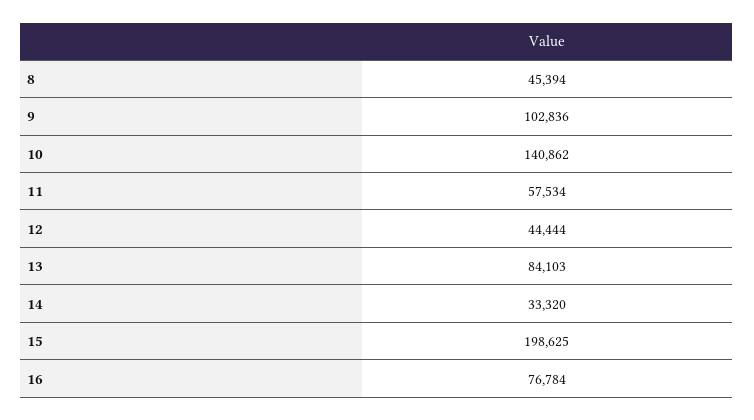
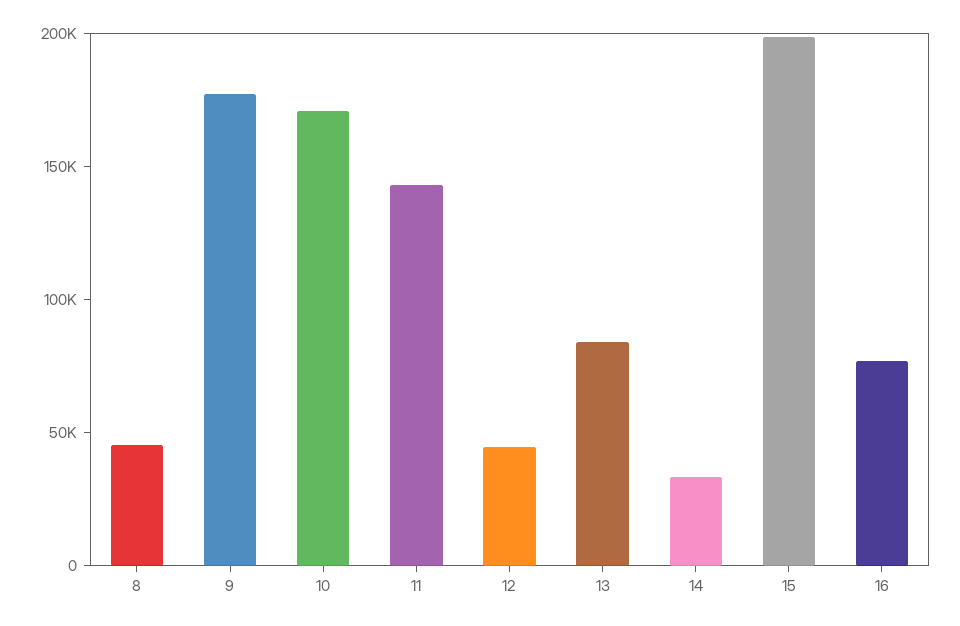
9: 102836 -> 180000
10: 140862 -> 170000
11: 57534 -> 140000

